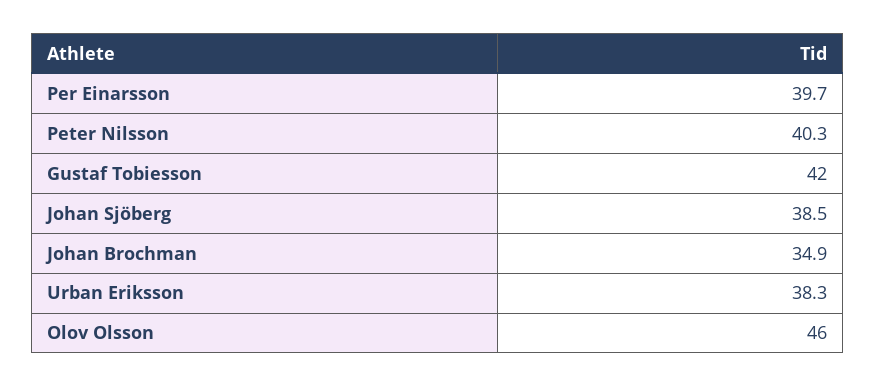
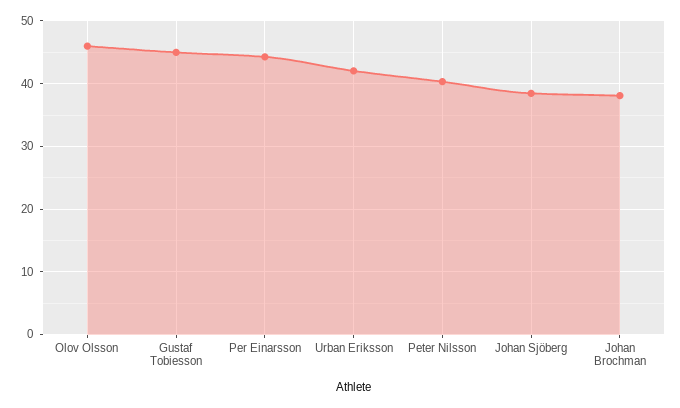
Per Einarsson: 39.7 -> 44
Gustaf Tobiesson: 42 -> 45
Johan Brochman: 34.9 -> 38
Urban Eriksson: 38.3 -> 42

